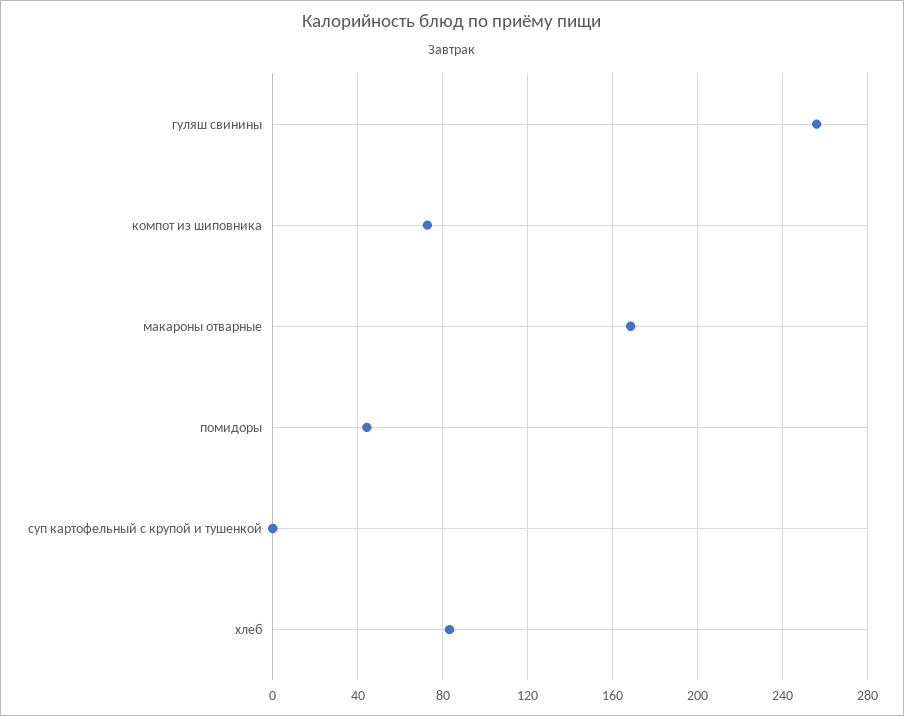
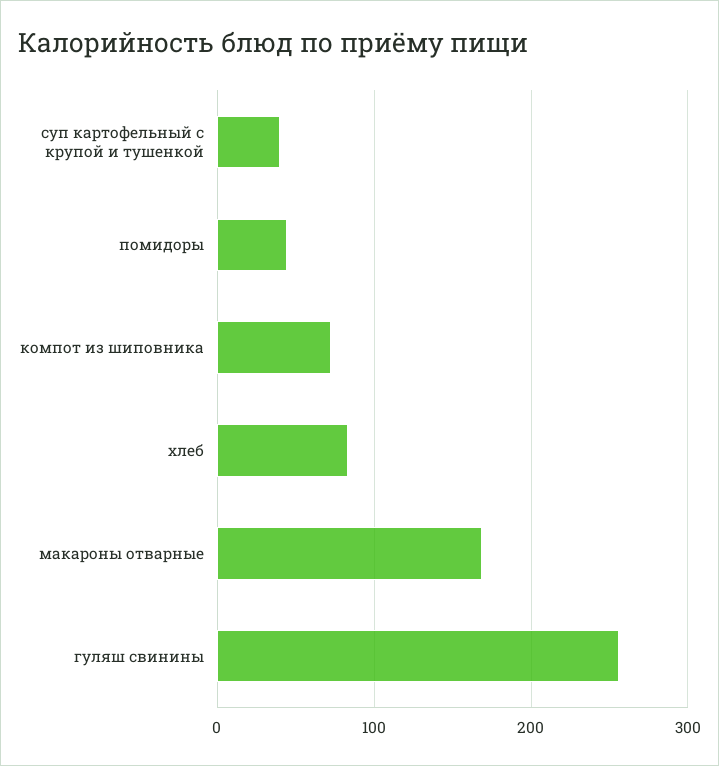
суп картофельный с крупой и тушенкой: 0 -> 40

